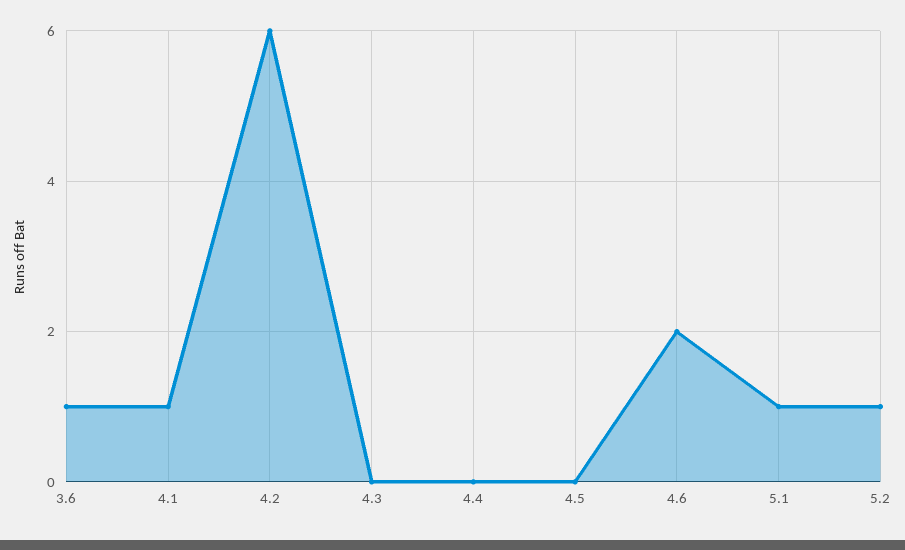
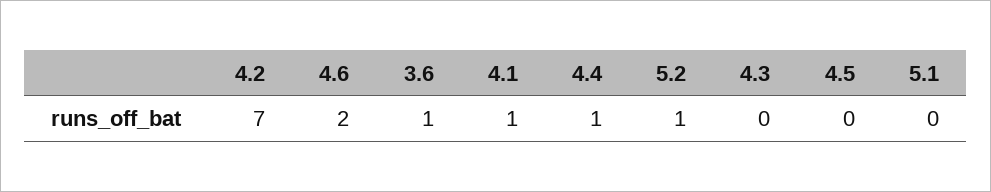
4.2: 6 -> 7
4.4: 0 -> 1
5.1: 1 -> 0

